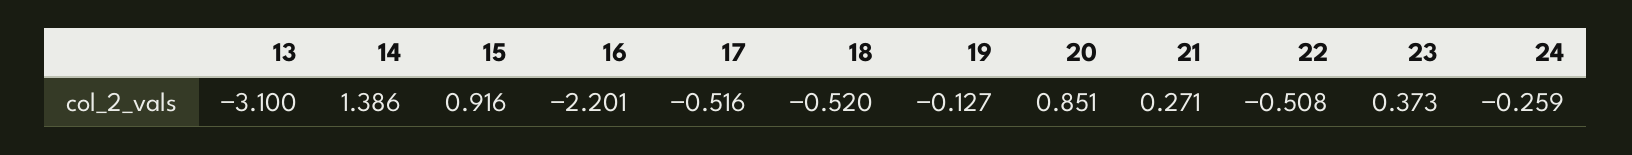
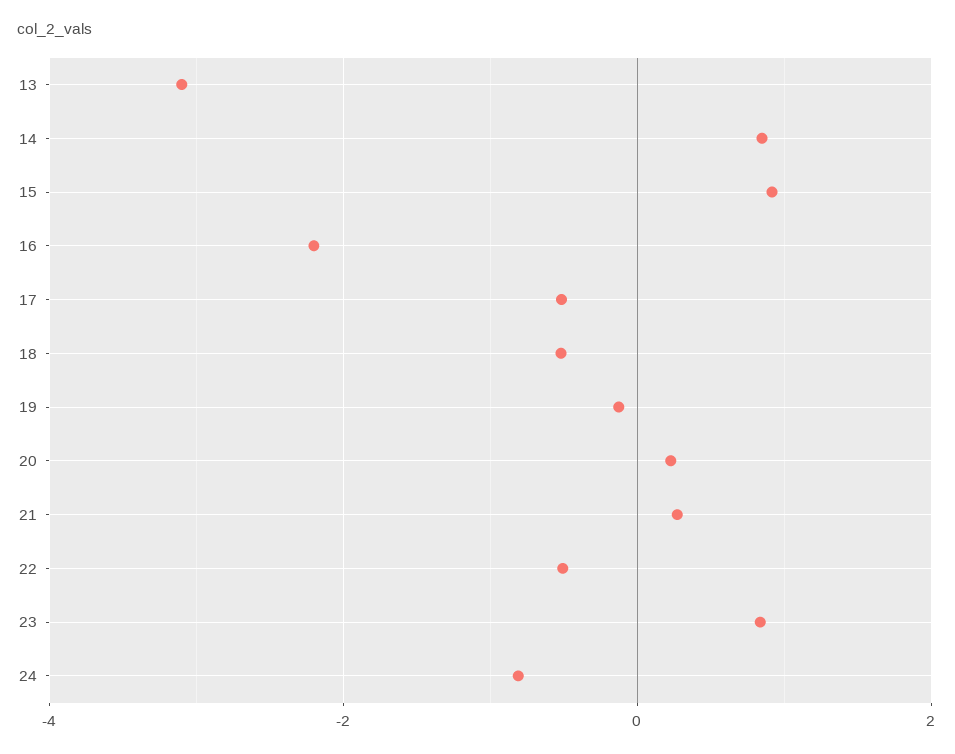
14: 1.386 -> 0.8
20: 0.851 -> 0.2
23: 0.373 -> 0.8
24: -0.259 -> -0.8

